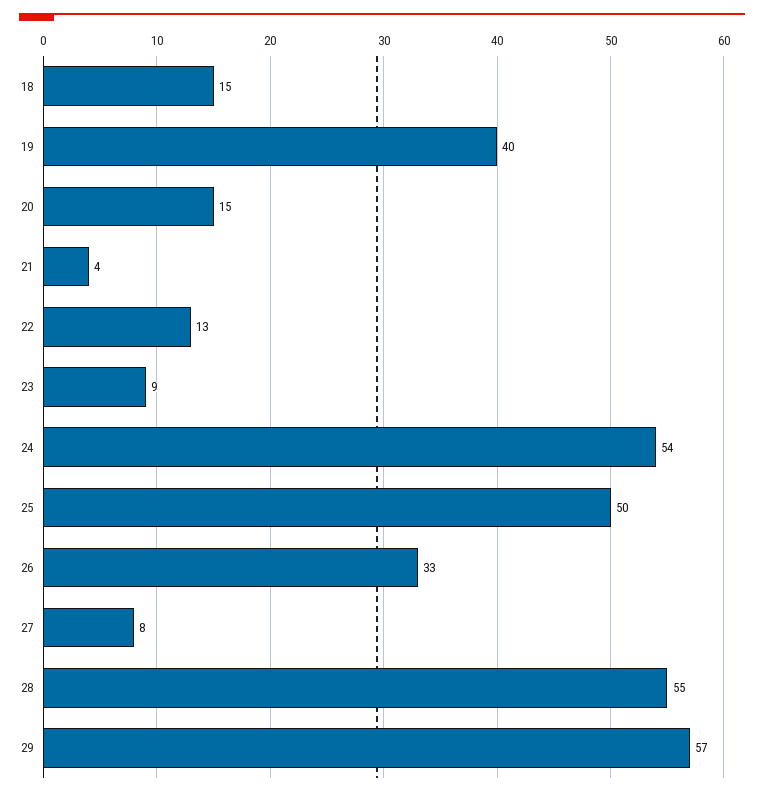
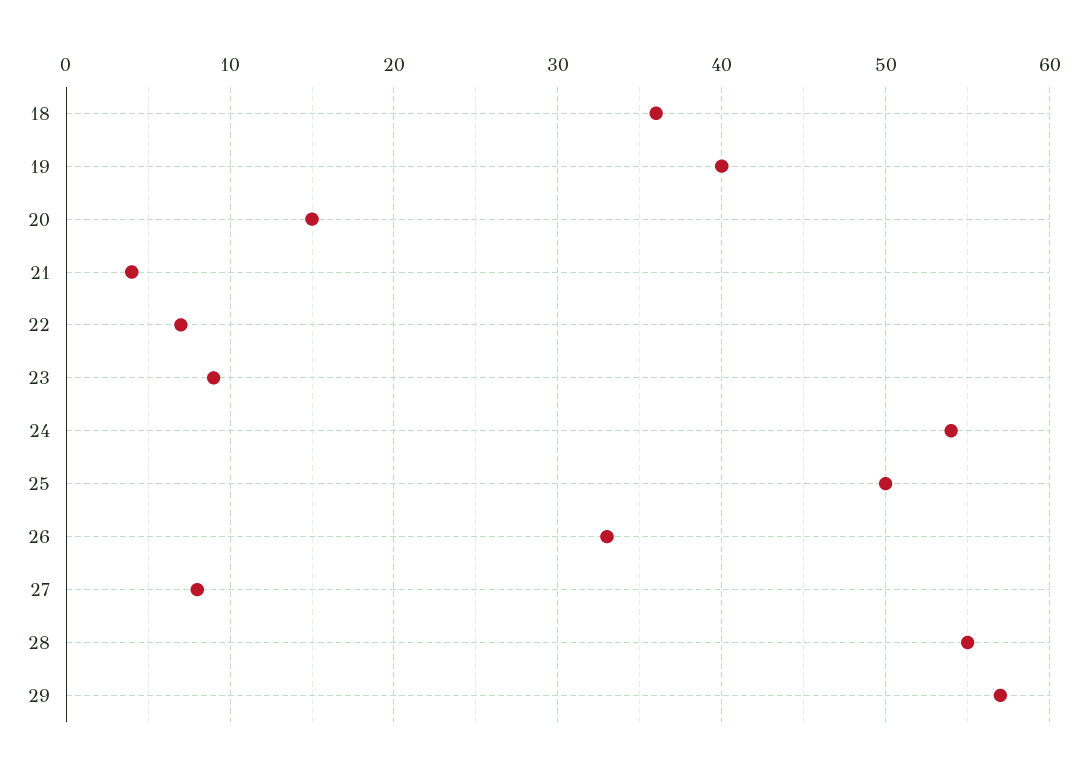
18: 15 -> 36
22: 13 -> 7

